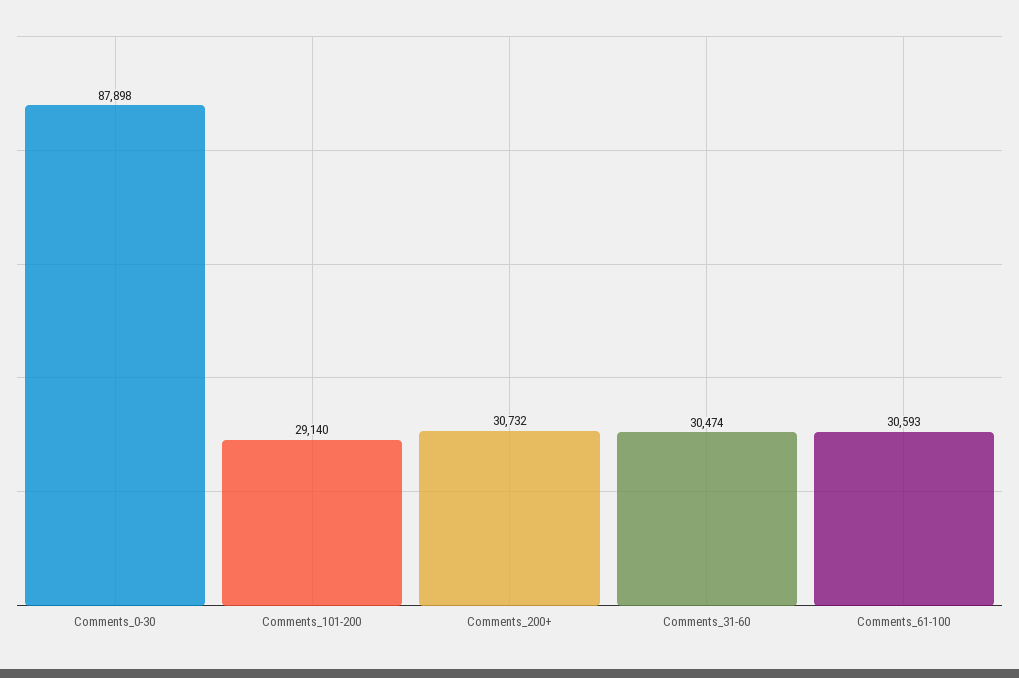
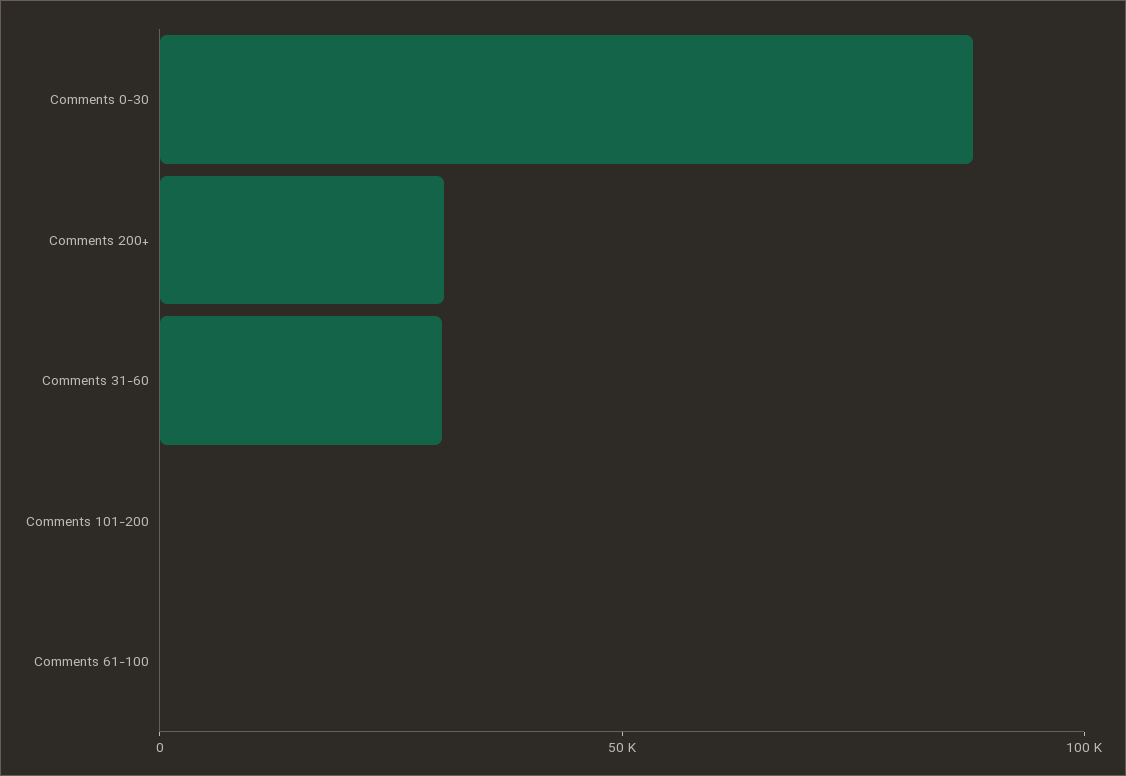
Comments_101-200: 29140 -> 0
Comments_61-100: 30593 -> 0

